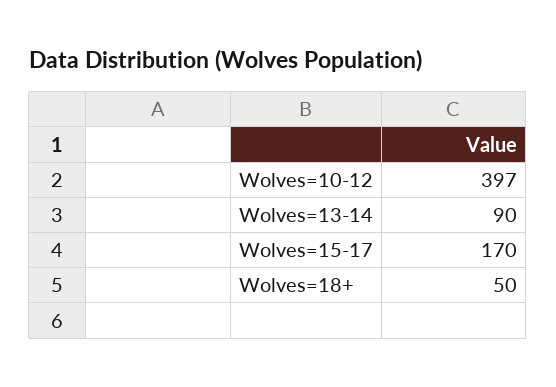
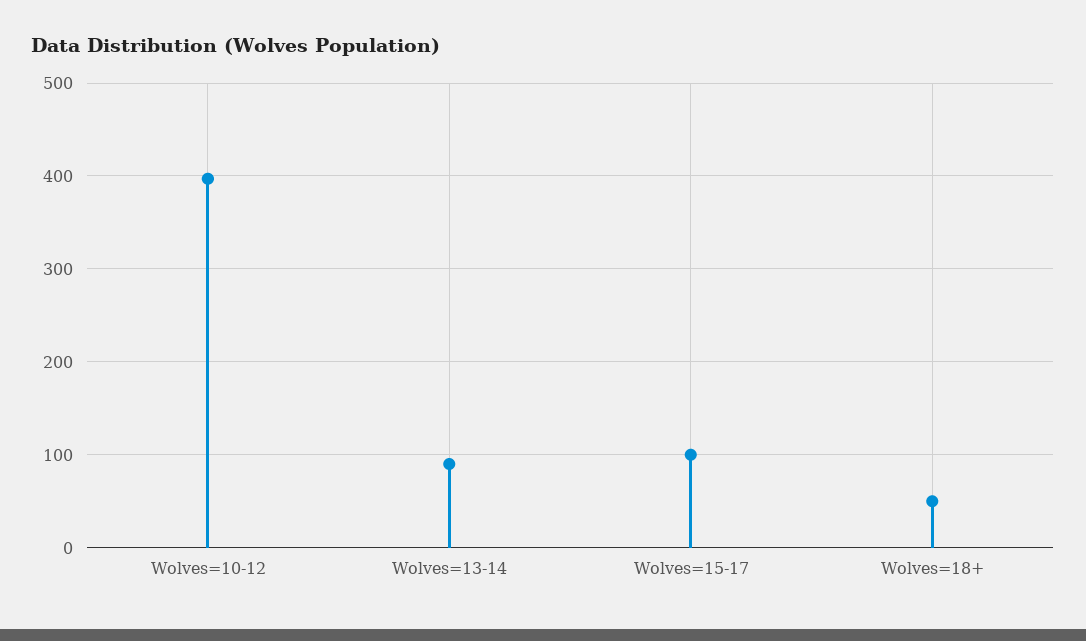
Wolves=15-17: 170 -> 100

